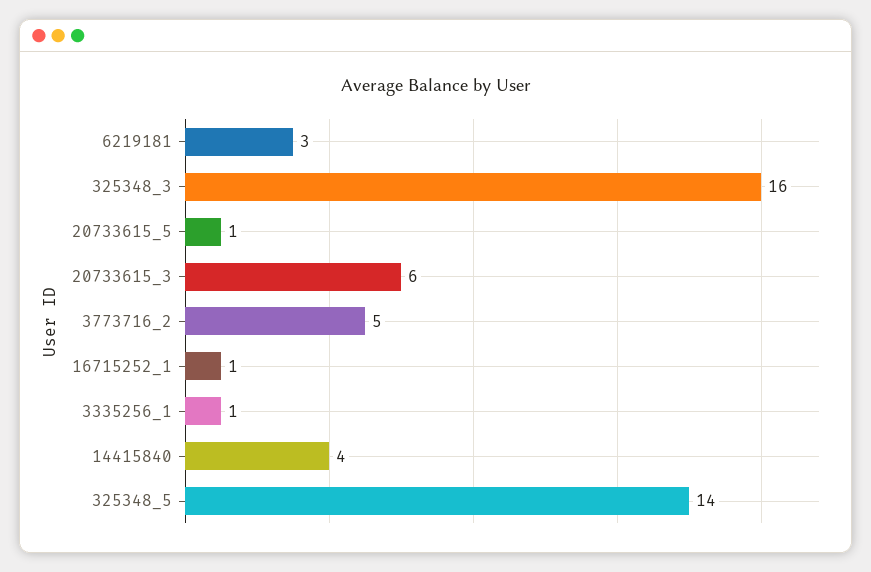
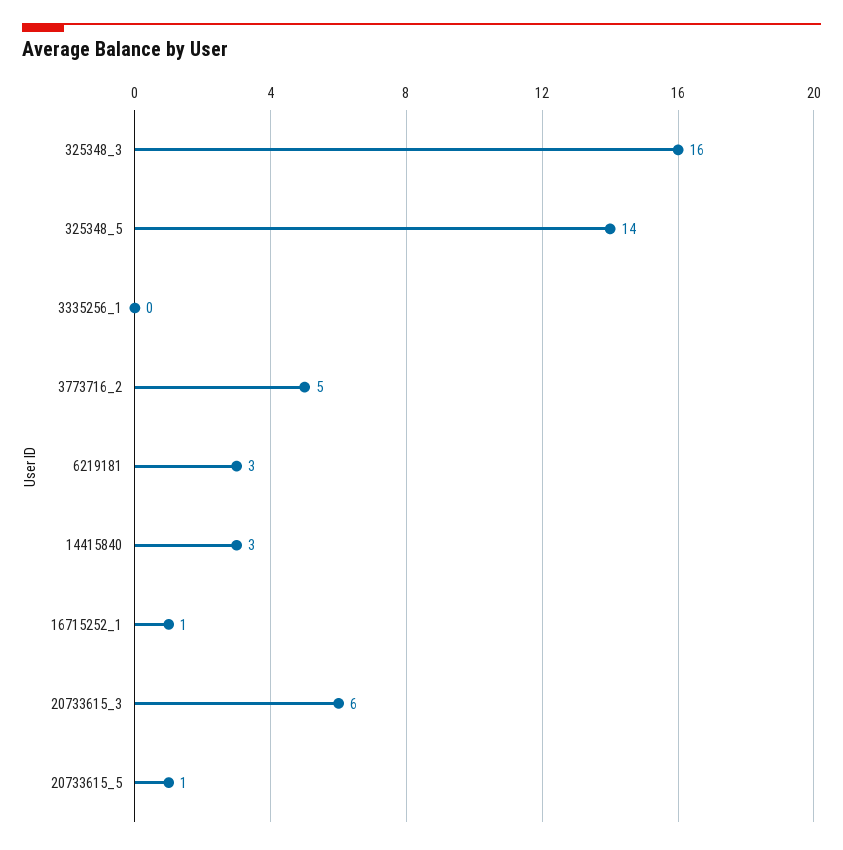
3335256_1: 1 -> 0
14415840: 4 -> 3

